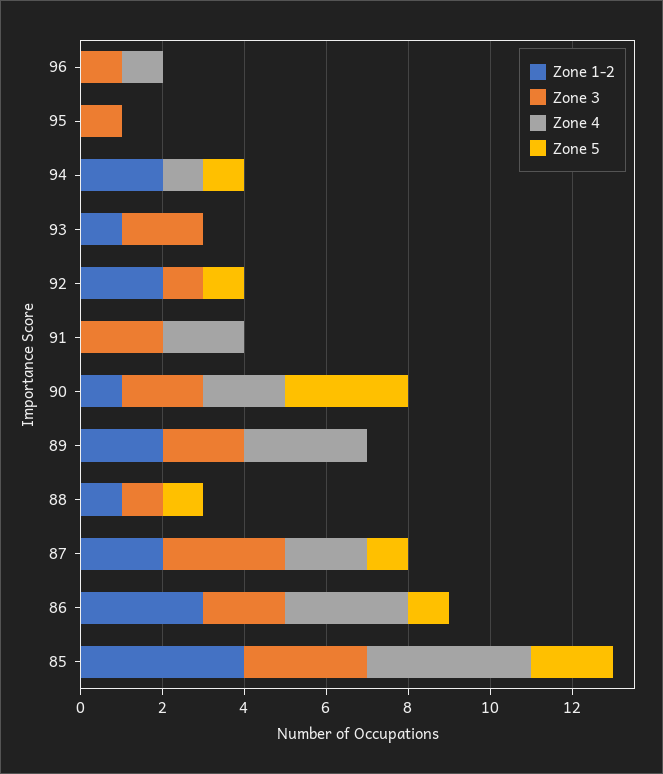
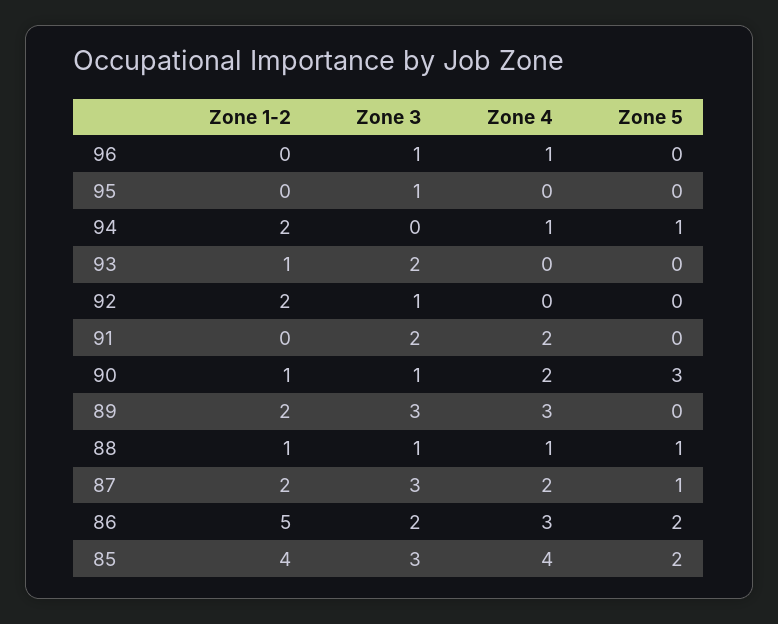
Zone 5, 92: 1 -> 0
Zone 3, 90: 2 -> 1
Zone 3, 89: 2 -> 3
Zone 4, 88: 0 -> 1
Zone 1-2, 86: 3 -> 5
Zone 5, 86: 1 -> 2

